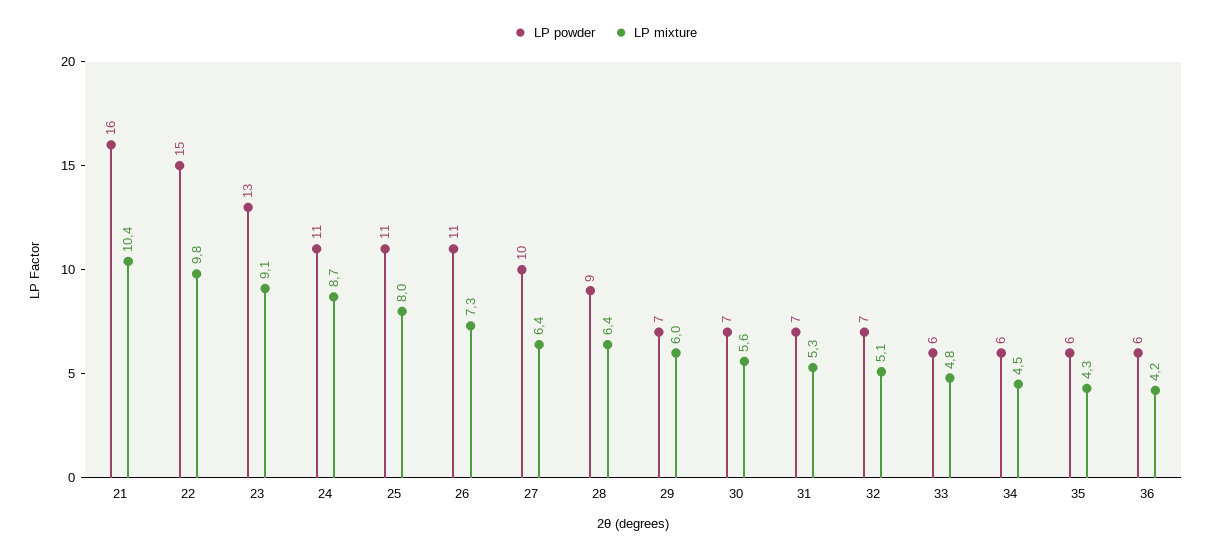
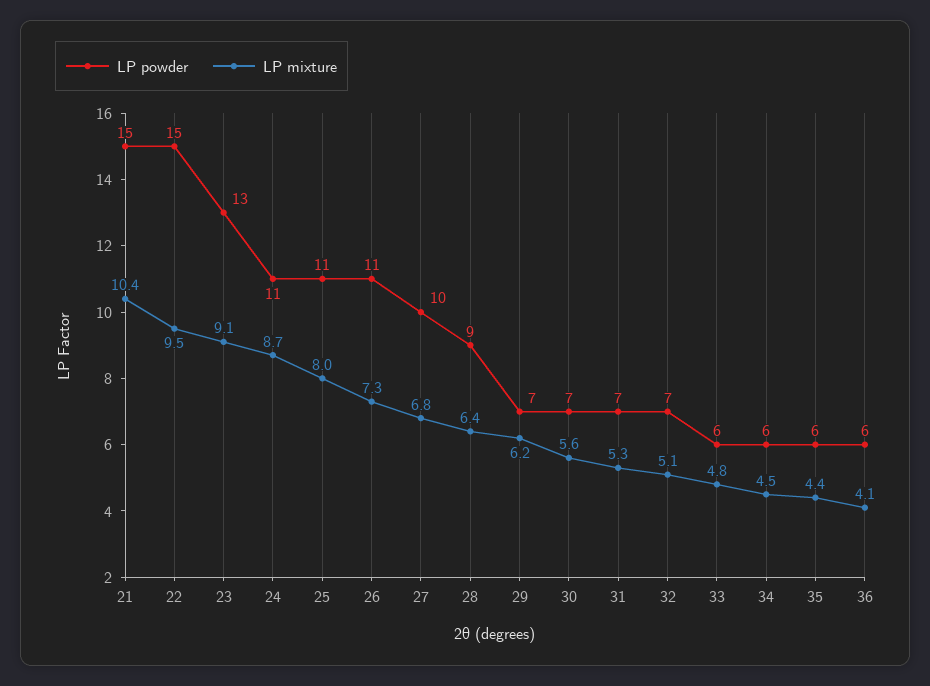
LP powder, 21: 16 -> 15
LP mixture, 22: 9.8 -> 9.5
LP mixture, 27: 6.4 -> 6.8
LP mixture, 29: 6 -> 6.2
LP mixture, 35: 4.3 -> 4.4
LP mixture, 36: 4.2 -> 4.1

